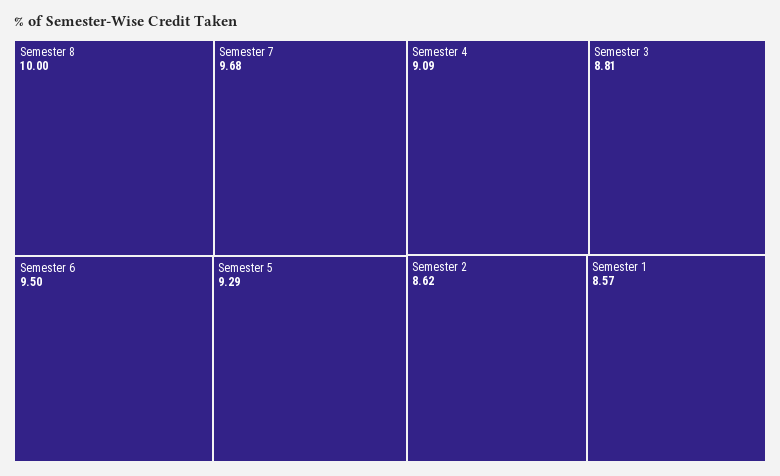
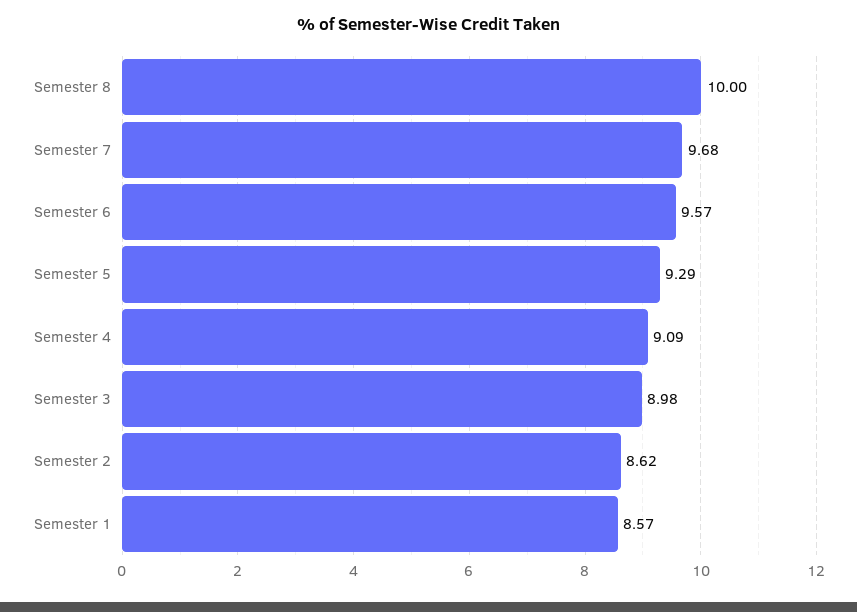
Semester 6: 9.5 -> 9.57
Semester 3: 8.81 -> 8.98

